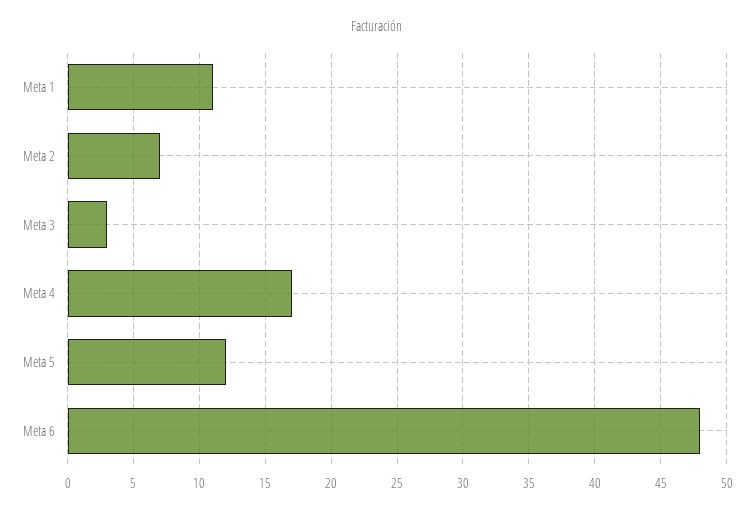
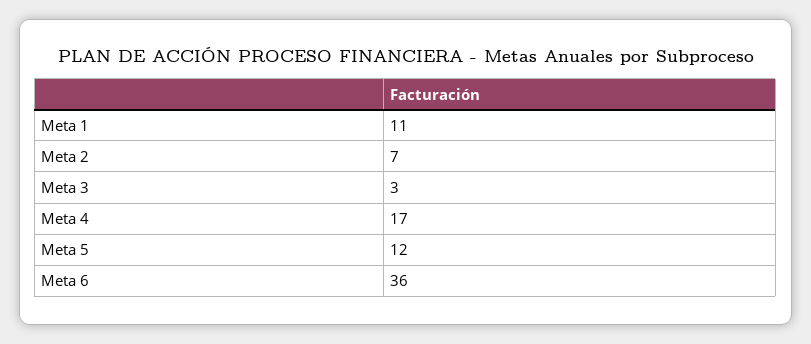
Meta 6: 48 -> 36

